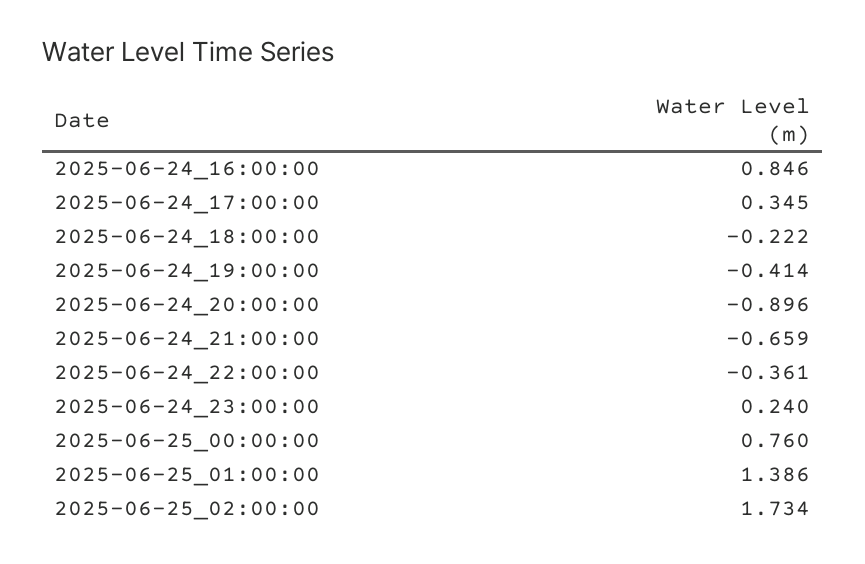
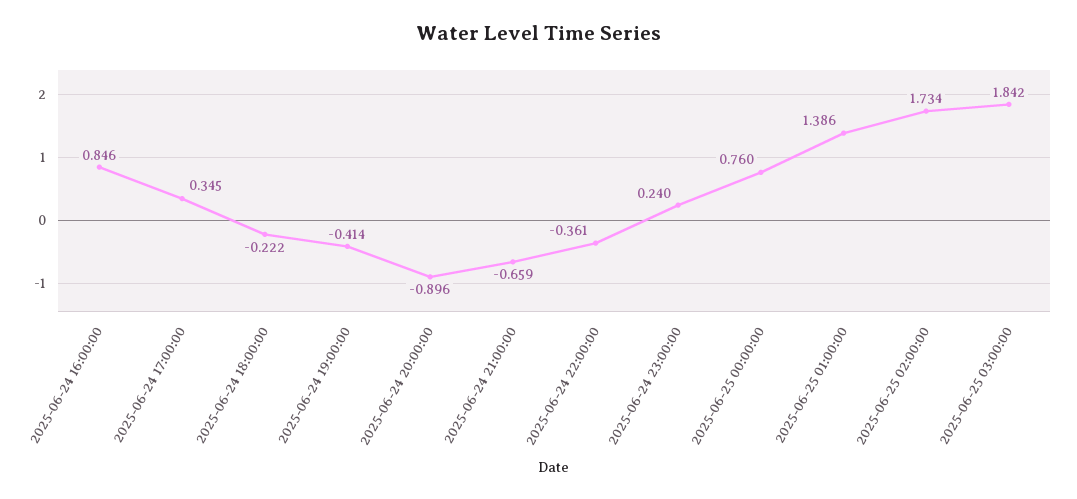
2025-06-25 03:00:00: none -> 1.842

